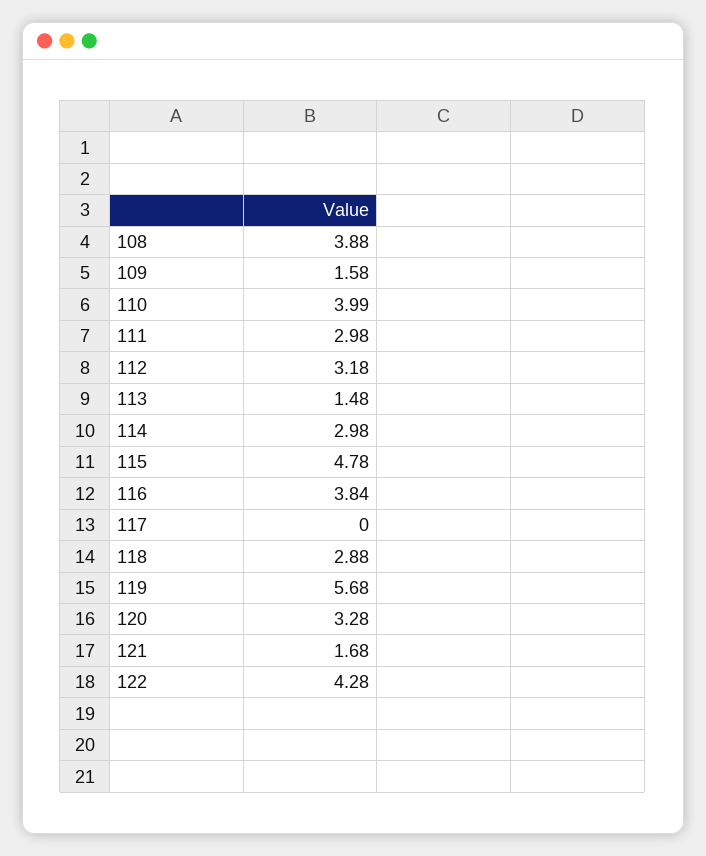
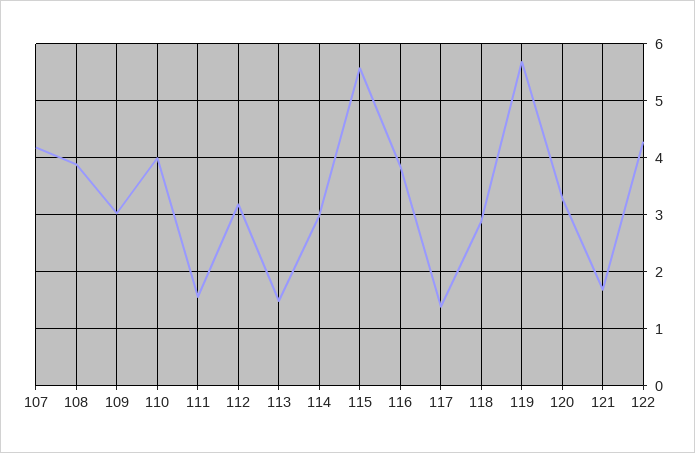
109: 1.58 -> 3
111: 2.98 -> 1.6
115: 4.78 -> 5.6
117: 0 -> 1.4
107: none -> 4.2

